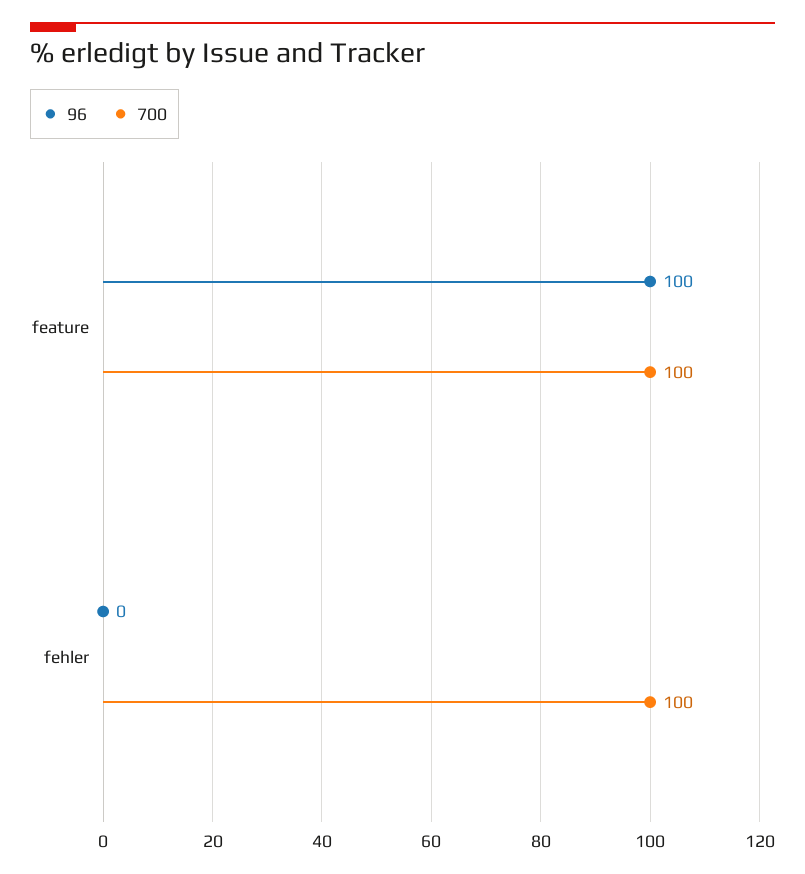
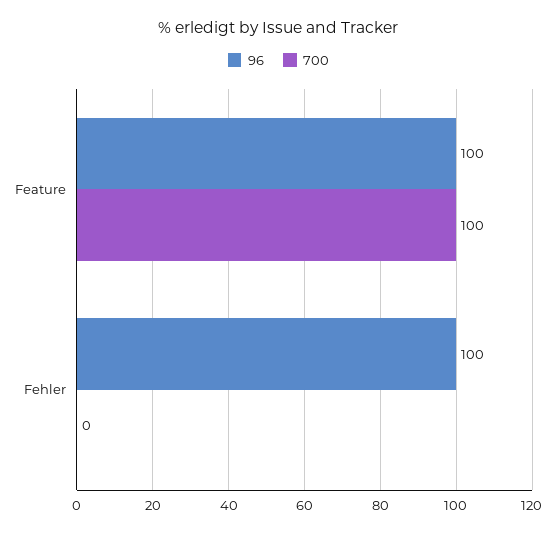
96, fehler: 0 -> 100
700, fehler: 100 -> 0

